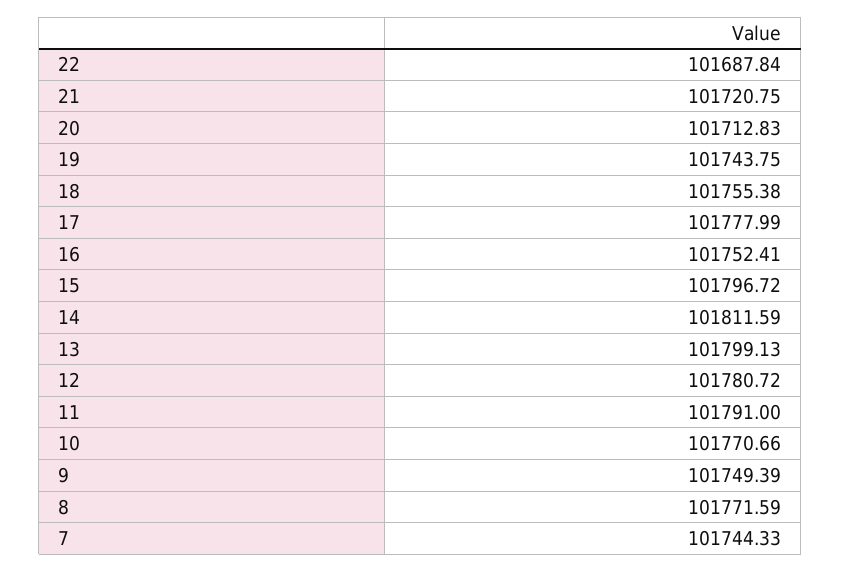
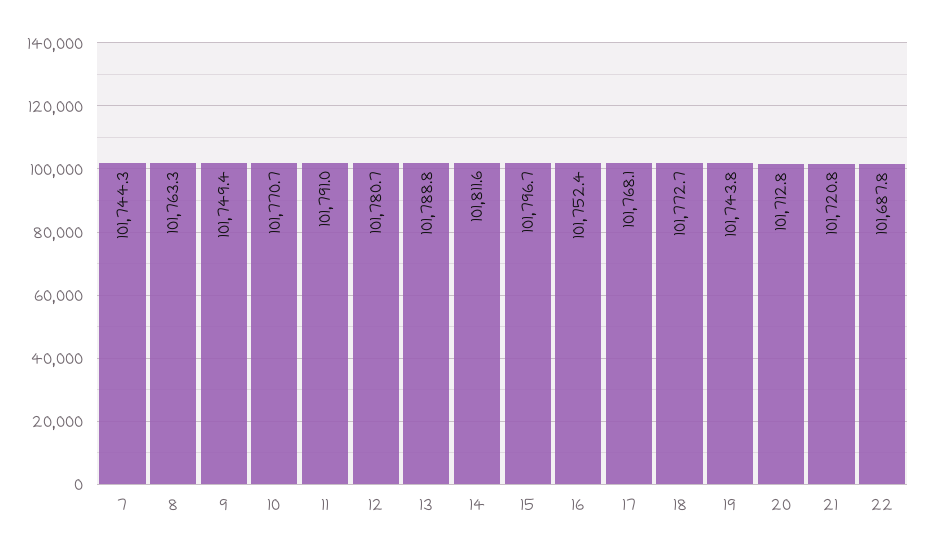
18: 101755.38 -> 101772.7
17: 101777.99 -> 101768.1
13: 101799.13 -> 101788.8
8: 101771.59 -> 101763.3

